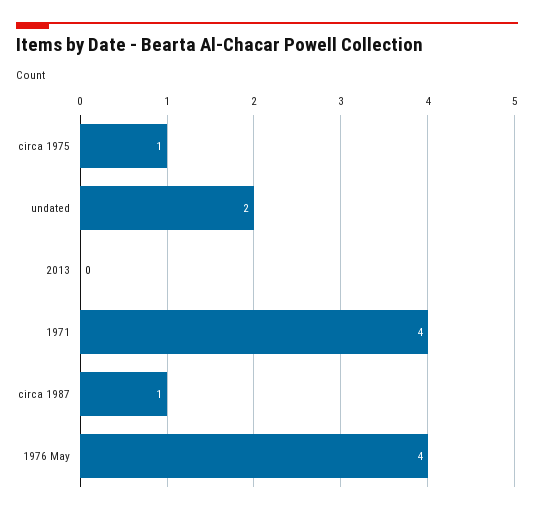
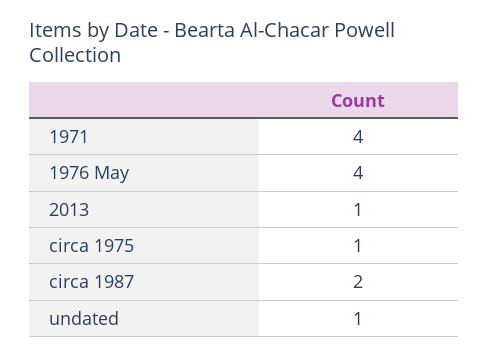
undated: 2 -> 1
2013: 0 -> 1
circa 1987: 1 -> 2

